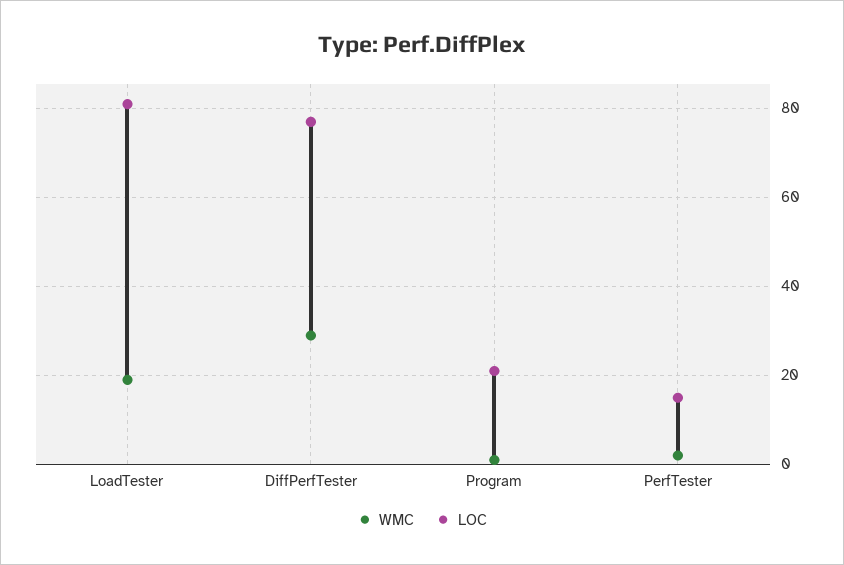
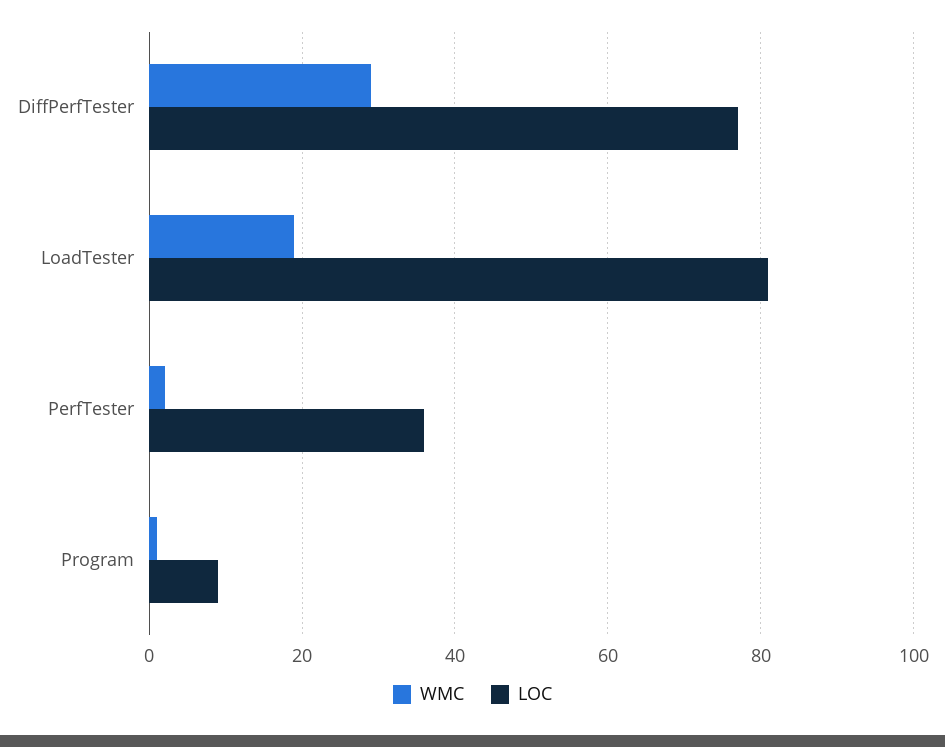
LOC, Program: 20 -> 10
LOC, PerfTester: 15 -> 35

